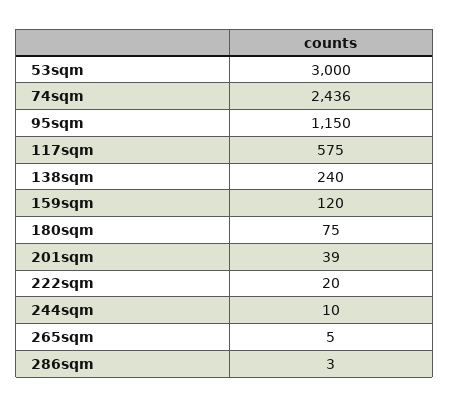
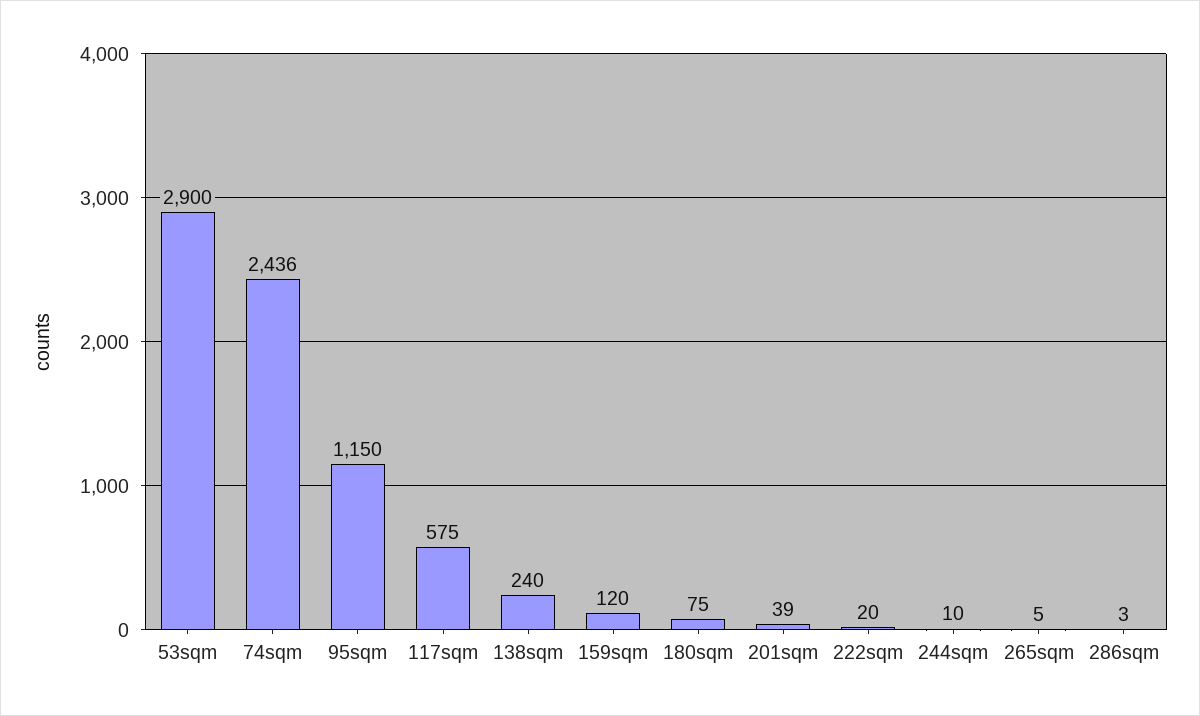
53sqm: 3000 -> 2900

